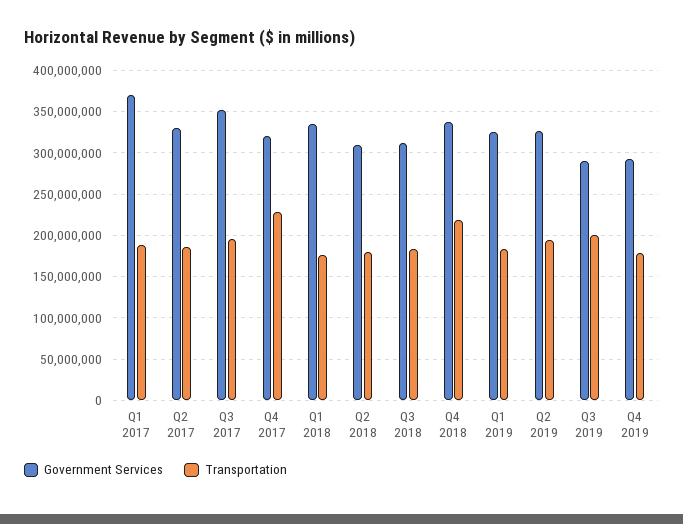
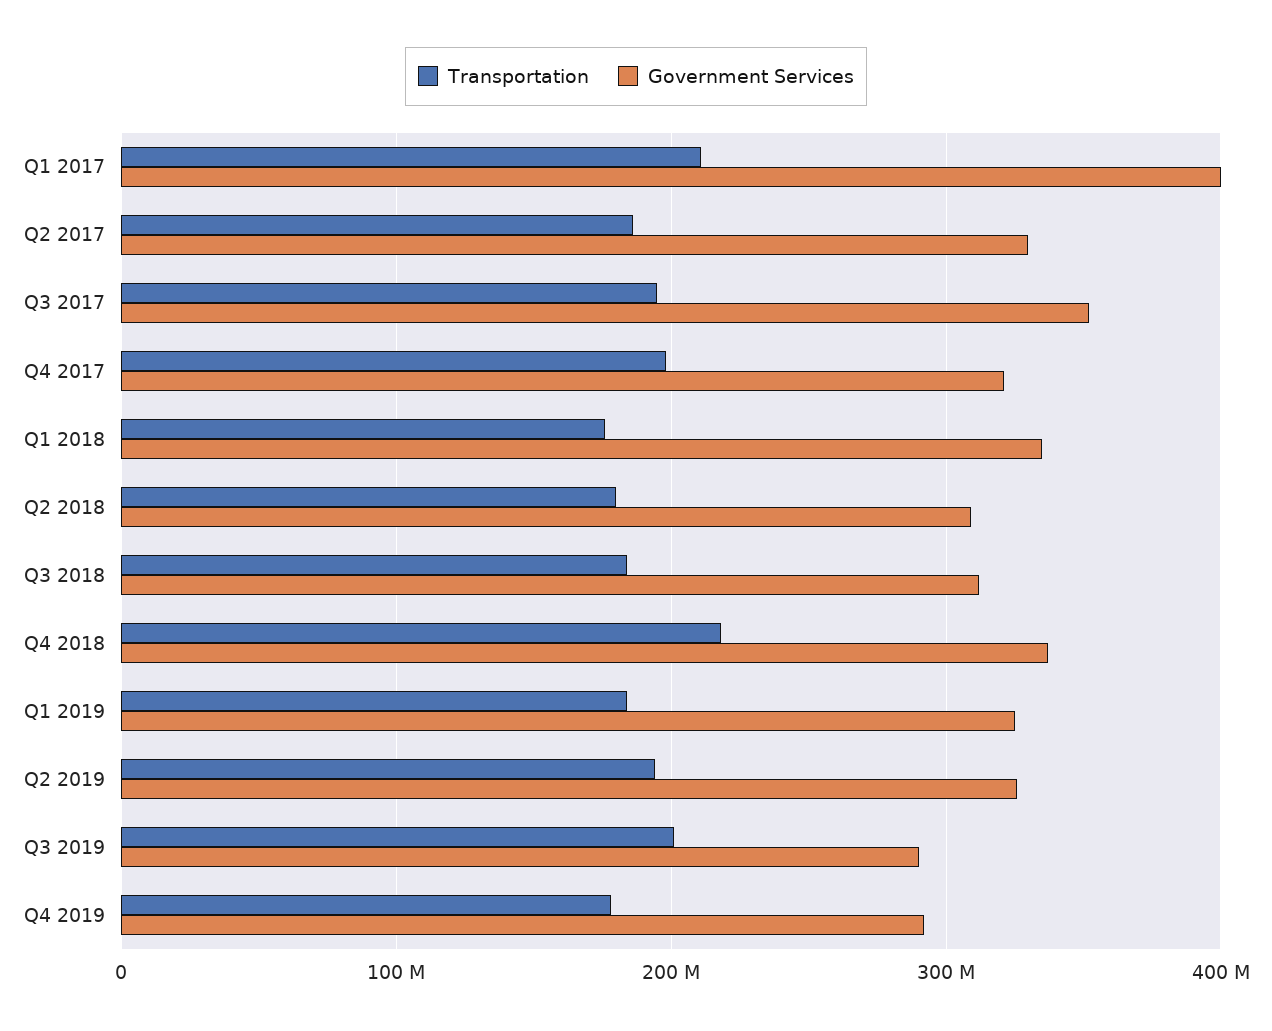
Government Services, Q1 2017: 370000000 -> 400000000
Transportation, Q1 2017: 190000000 -> 210000000
Transportation, Q4 2017: 230000000 -> 200000000

